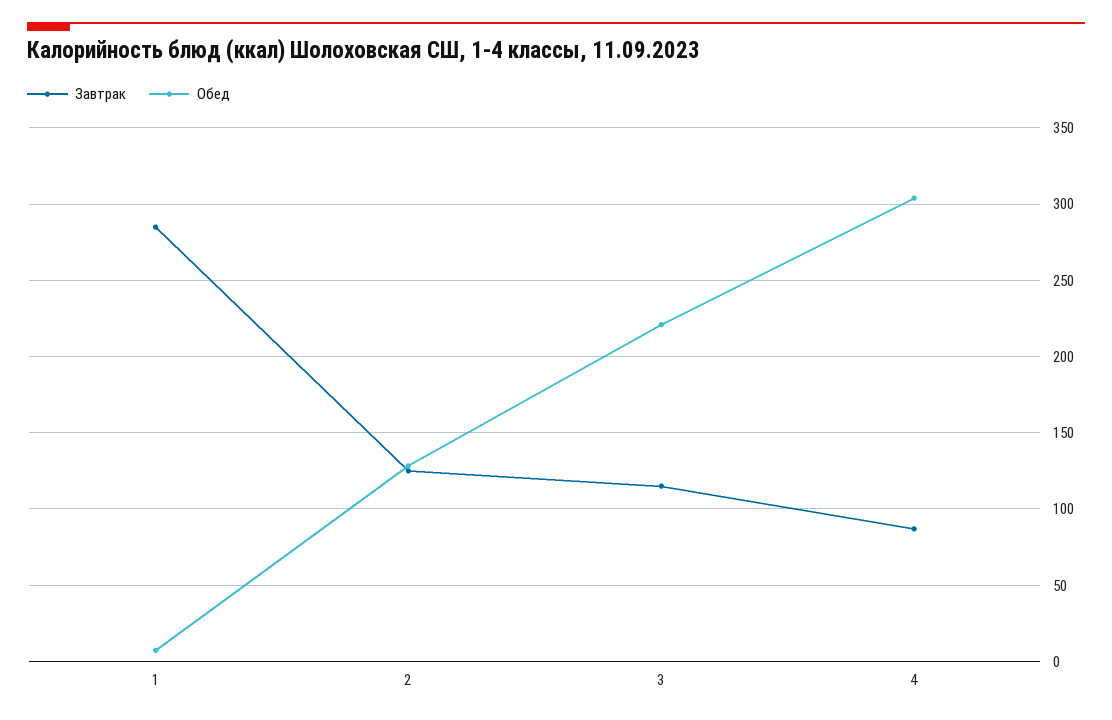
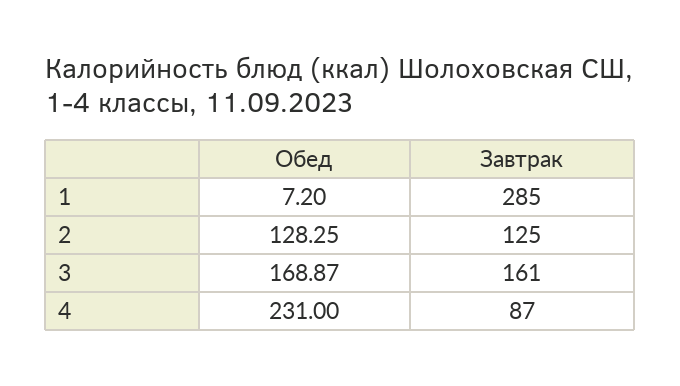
Завтрак, 3: 115 -> 161
Обед, 3: 220 -> 168.87
Обед, 4: 305 -> 231

